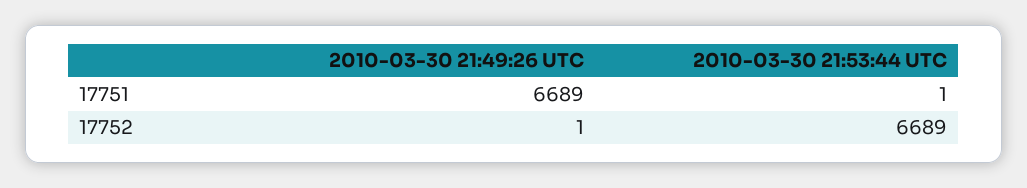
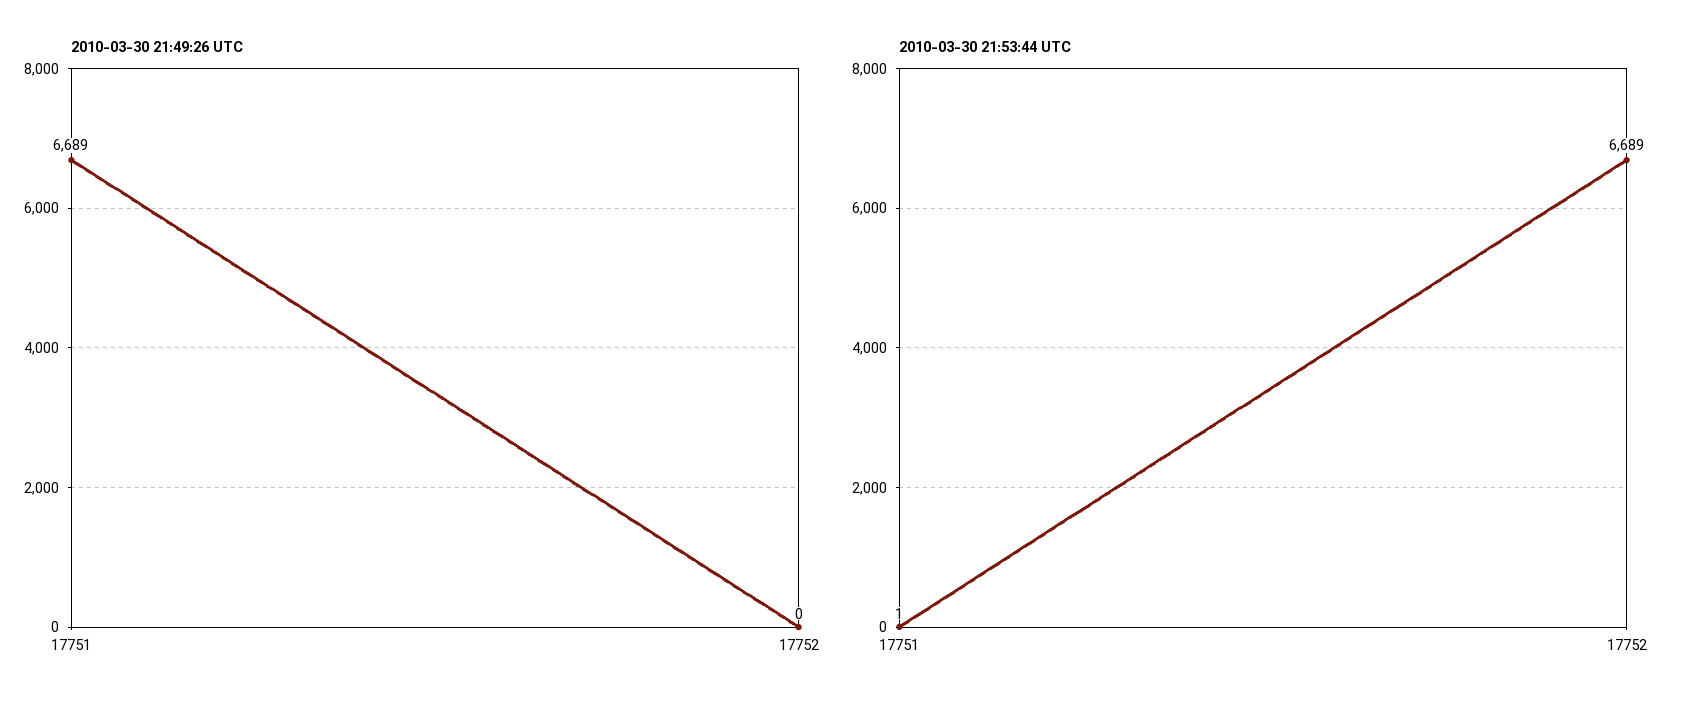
2010-03-30 21:49:26 UTC, 17752: 1 -> 0

